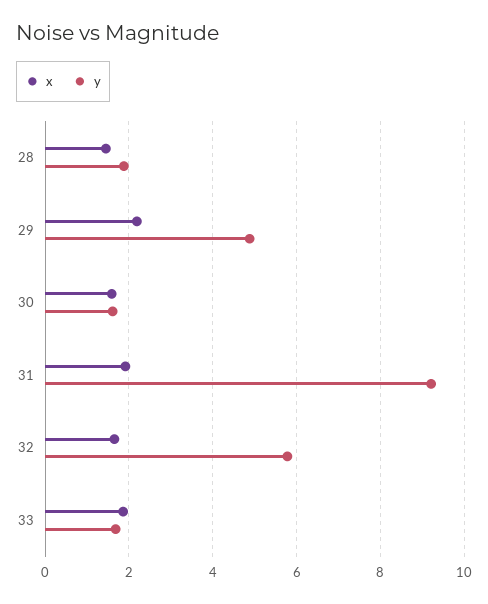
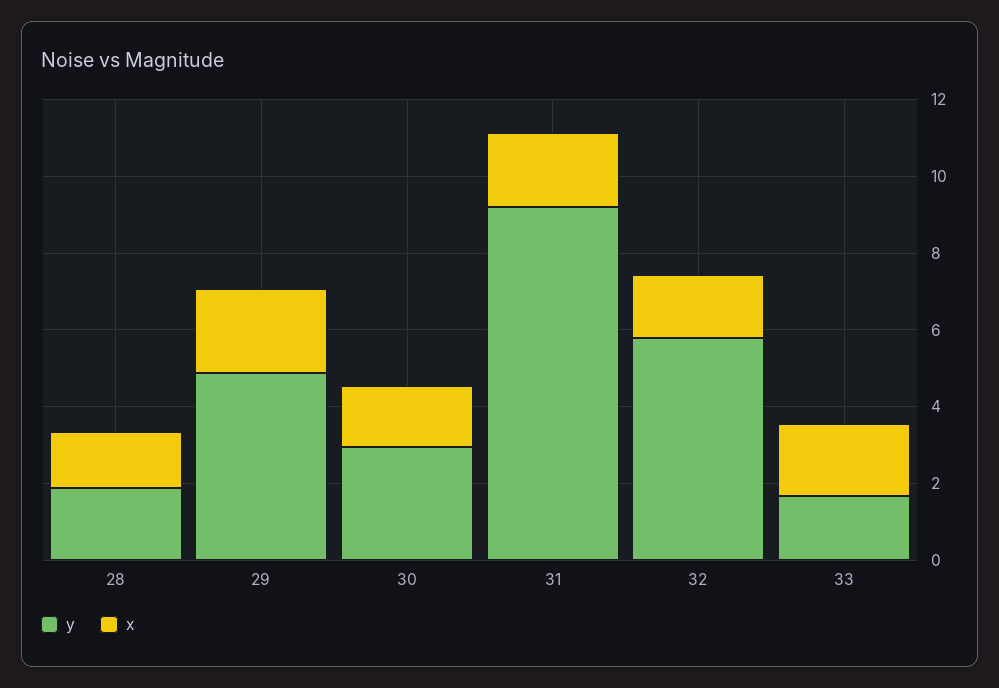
y, 30: 1.6 -> 3

